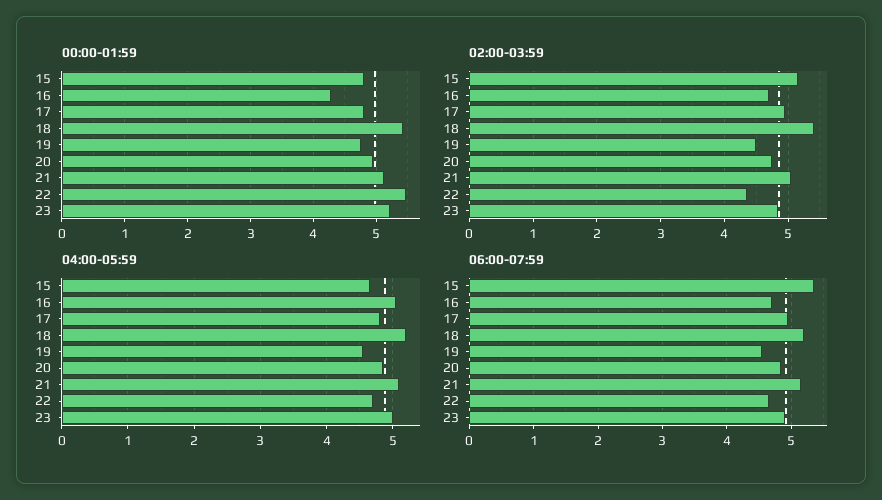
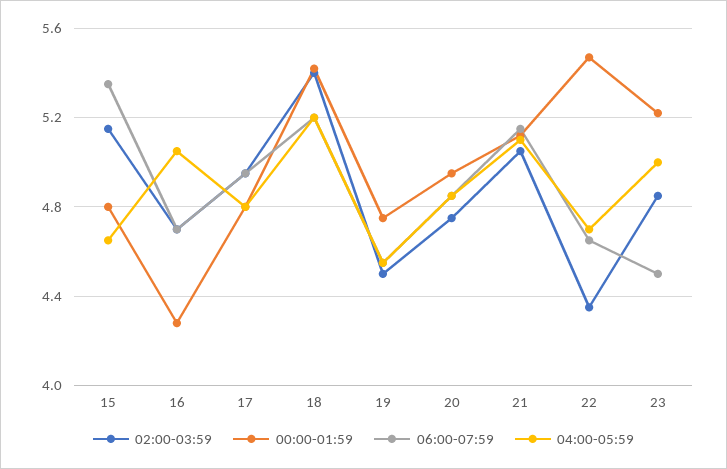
06:00-07:59, 23: 4.9 -> 4.5

